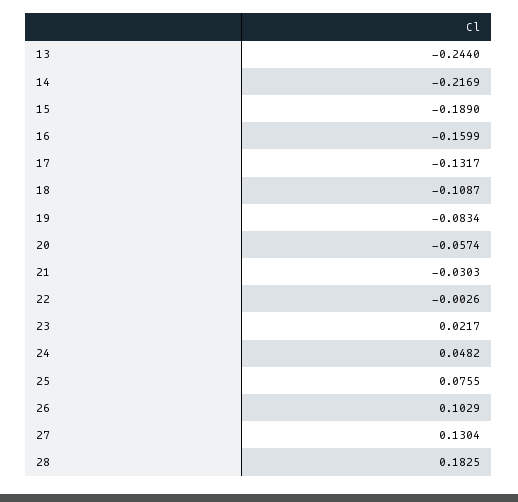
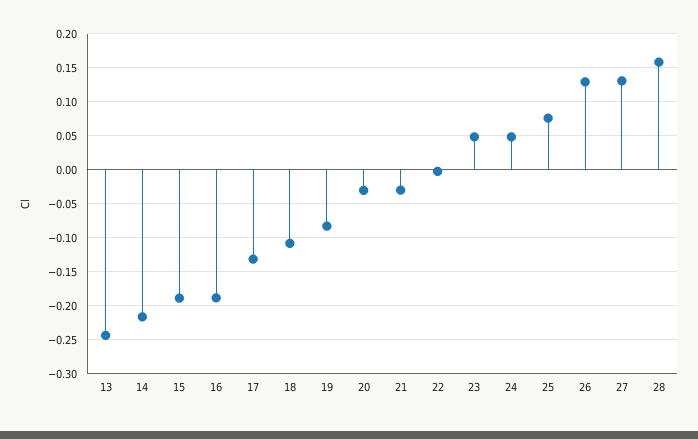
16: -0.1599 -> -0.19
20: -0.0574 -> -0.03
23: 0.0217 -> 0.05
26: 0.1029 -> 0.13
28: 0.1825 -> 0.16

